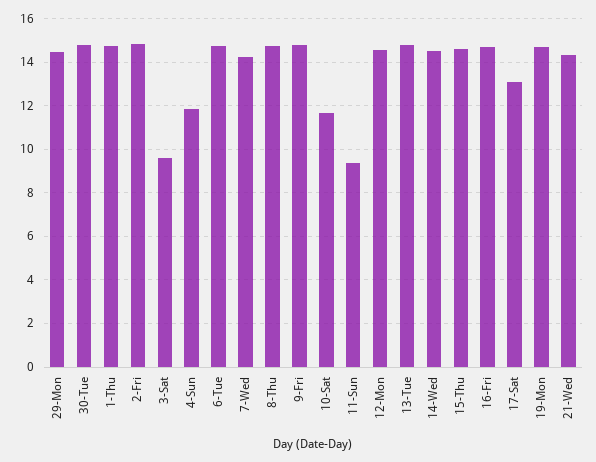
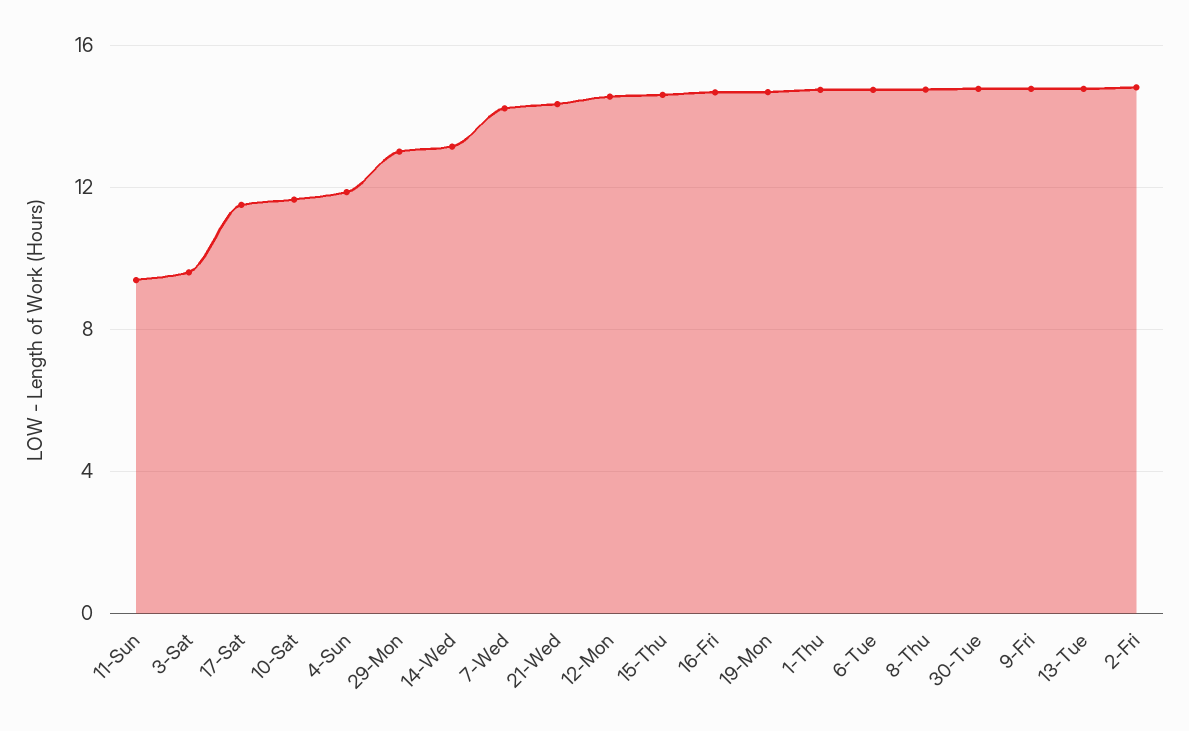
29-Mon: 14.5 -> 13
14-Wed: 14.5 -> 13
17-Sat: 13 -> 11.5

